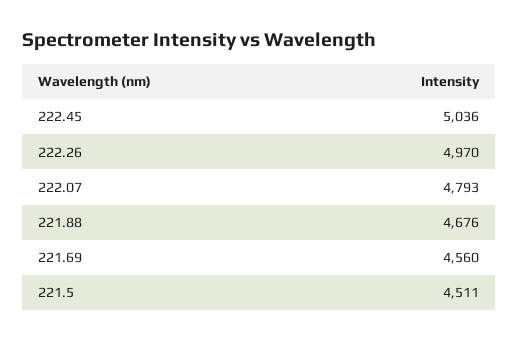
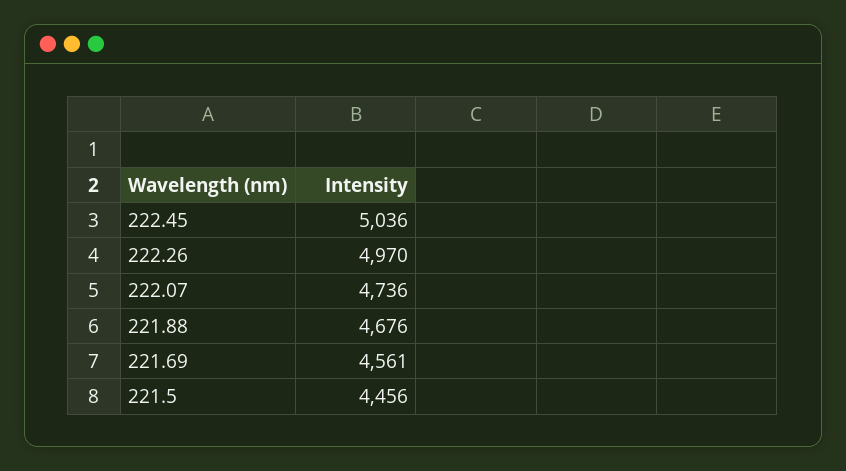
222.07: 4793 -> 4736
221.69: 4560 -> 4561
221.5: 4511 -> 4456

